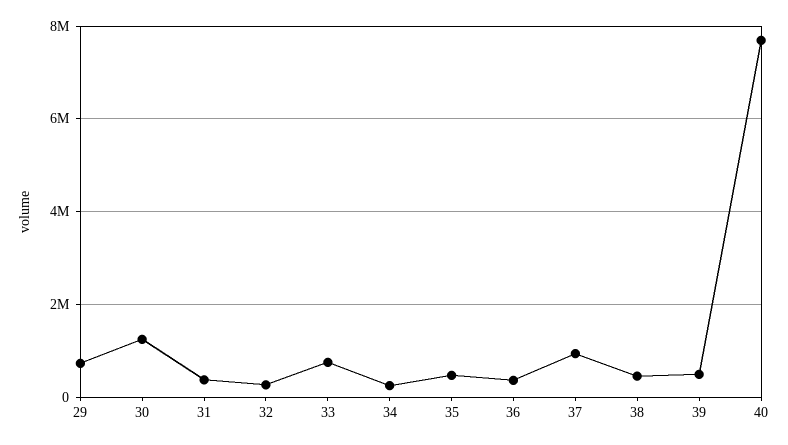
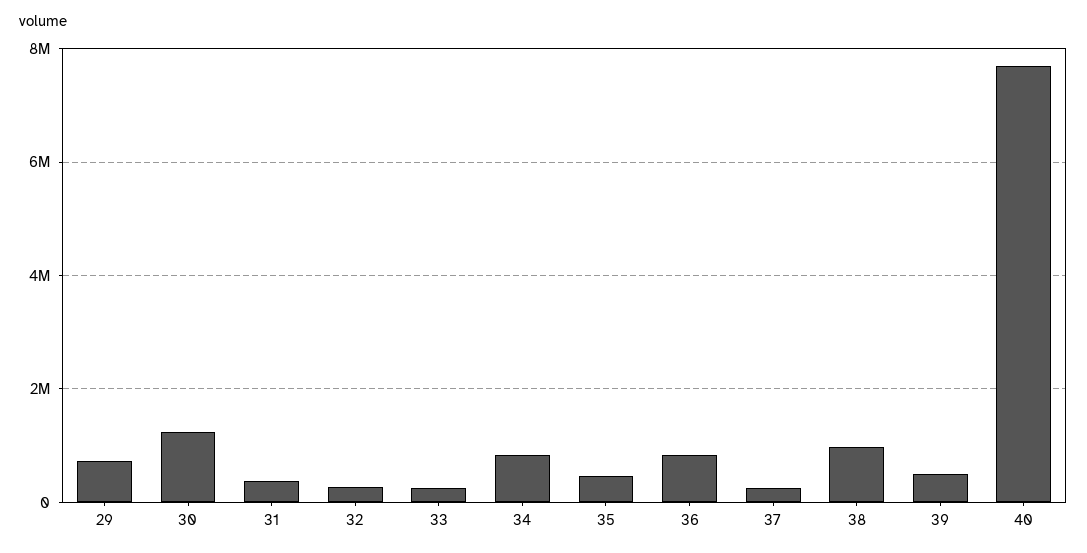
33: 800000 -> 200000
34: 200000 -> 800000
36: 400000 -> 800000
37: 1000000 -> 200000
38: 400000 -> 1000000

